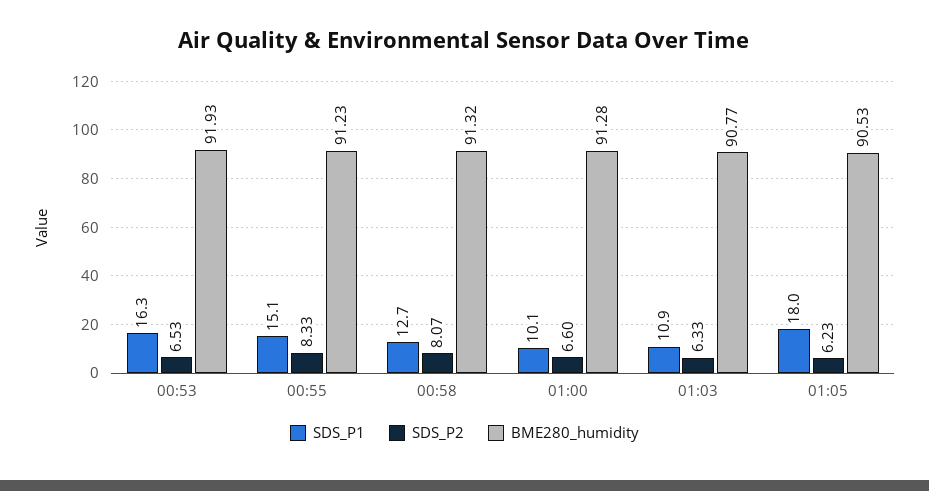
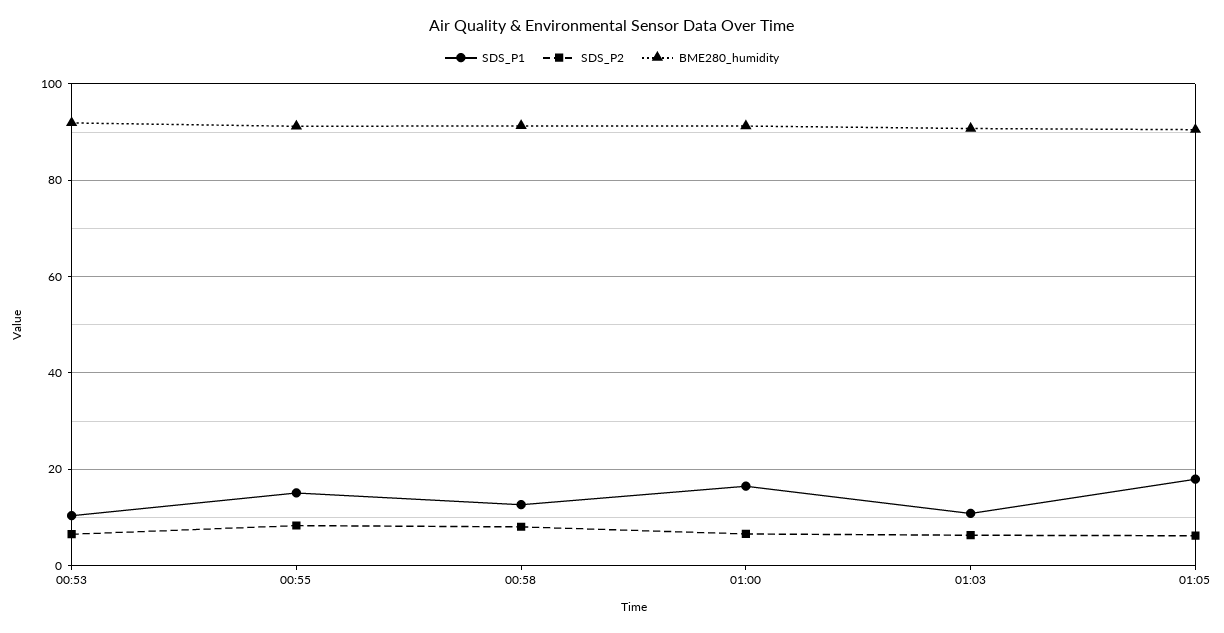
SDS_P1, 00:53: 16.3 -> 10
SDS_P1, 01:00: 10.1 -> 16

